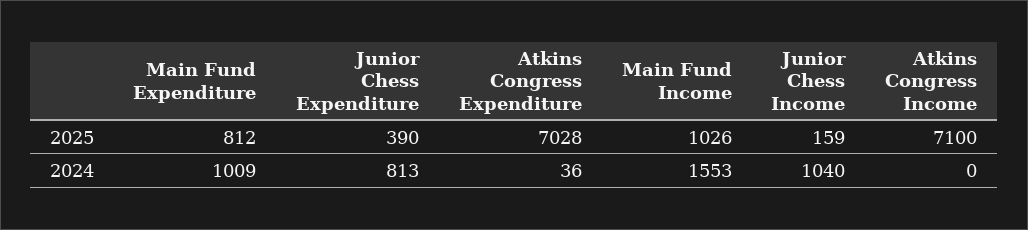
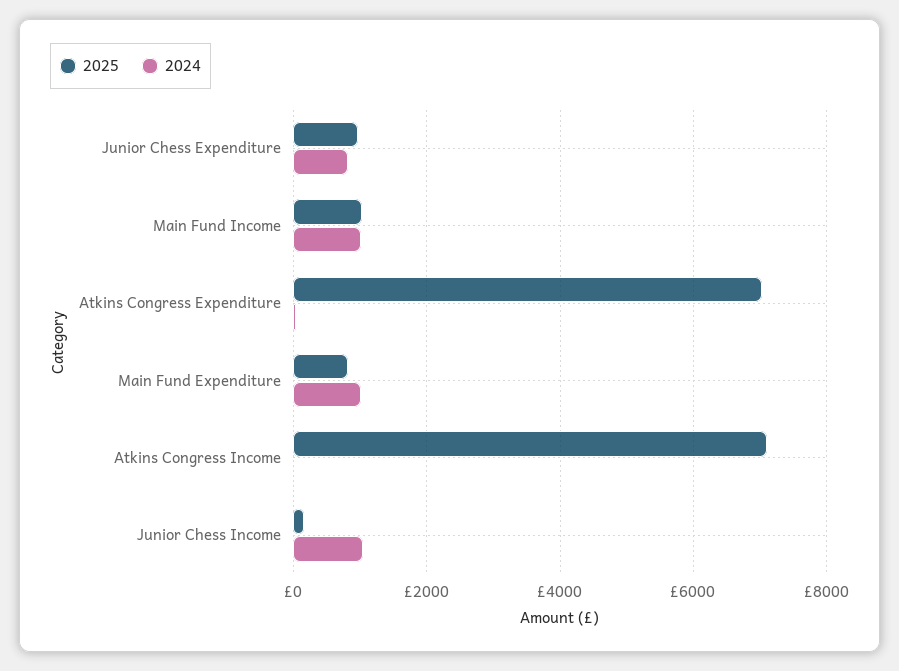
2025, Junior Chess Expenditure: 390 -> 1000
2024, Main Fund Income: 1553 -> 1000

